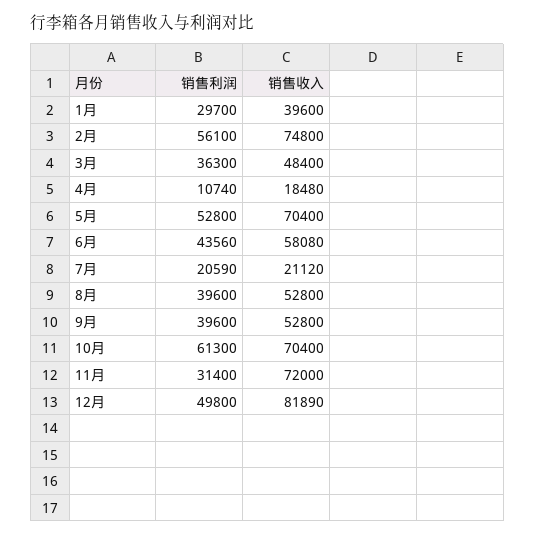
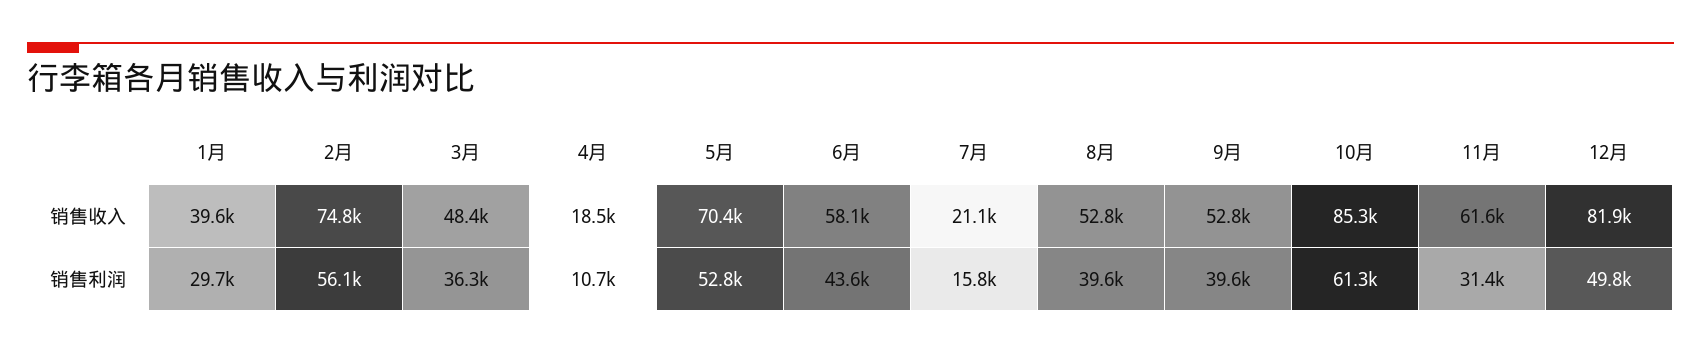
销售利润, 7月: 20590 -> 15800
销售收入, 10月: 70400 -> 85300
销售收入, 11月: 72000 -> 61600

